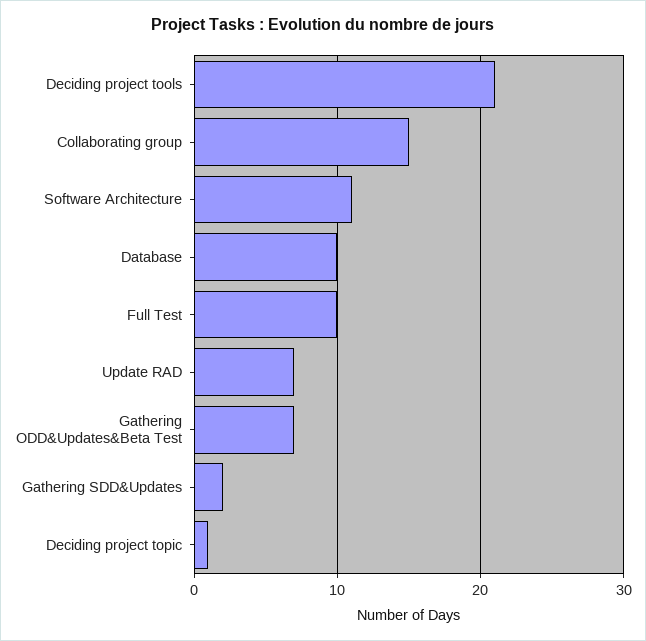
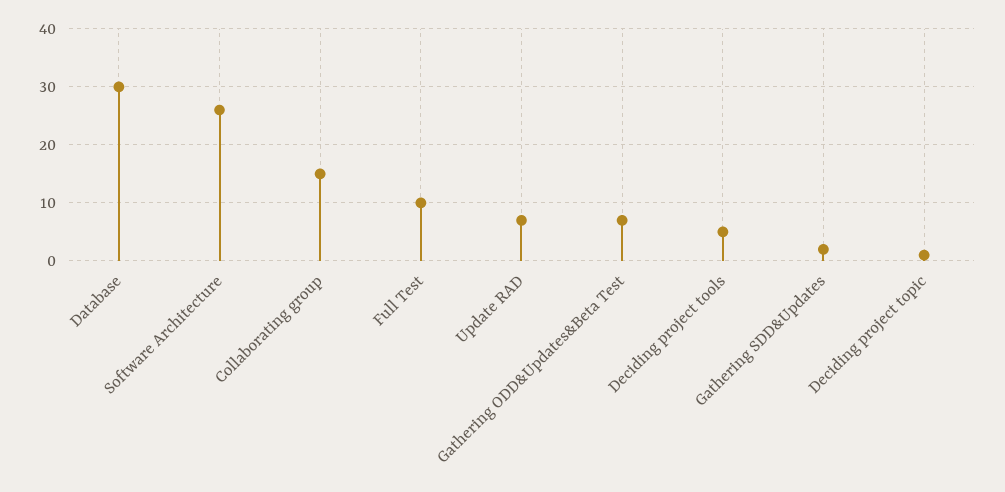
Deciding project tools: 21 -> 5
Software Architecture: 11 -> 25
Database: 10 -> 30

